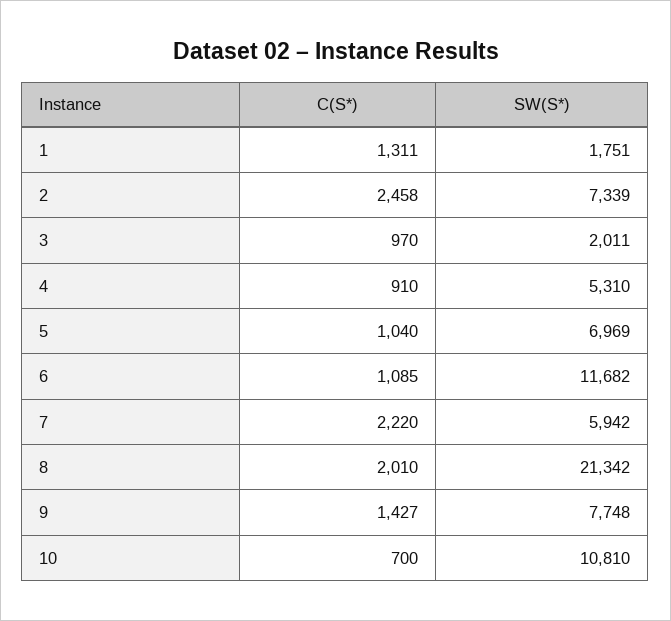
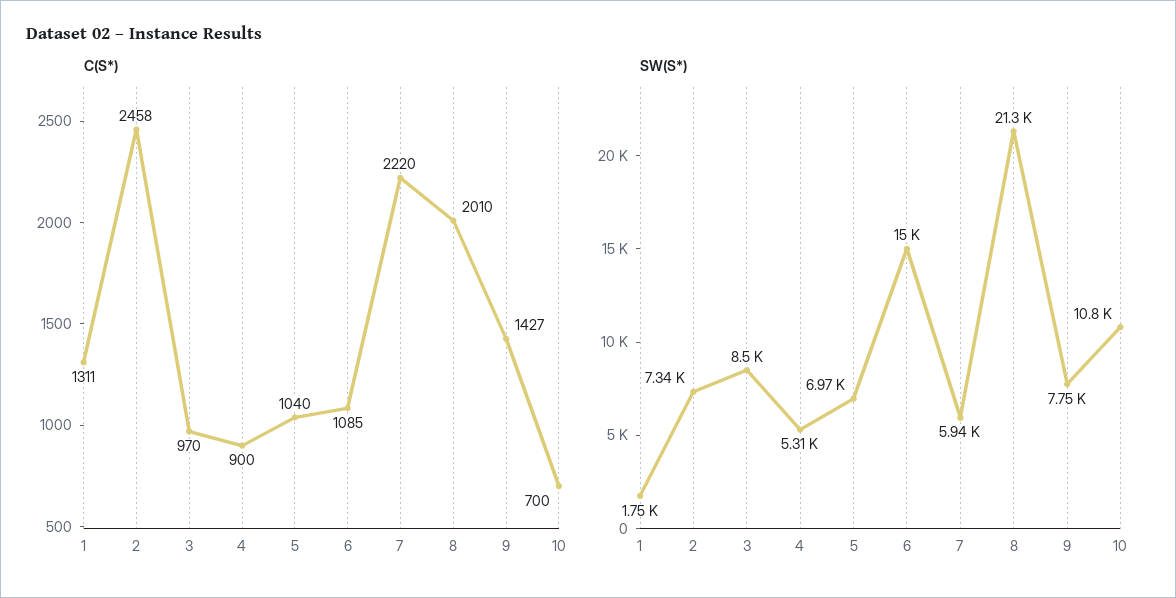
SW(S*), 3: 2011 -> 8500
C(S*), 4: 910 -> 900
SW(S*), 6: 11682 -> 15000

